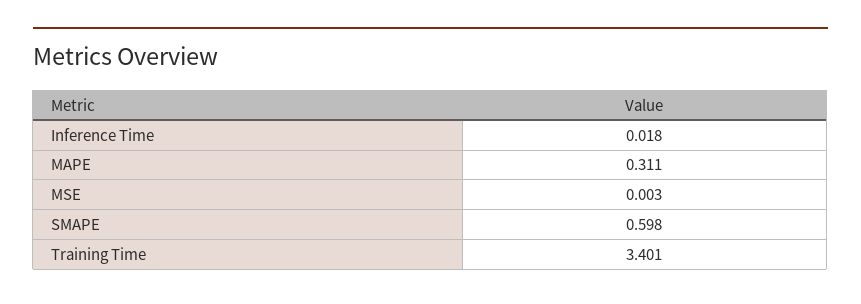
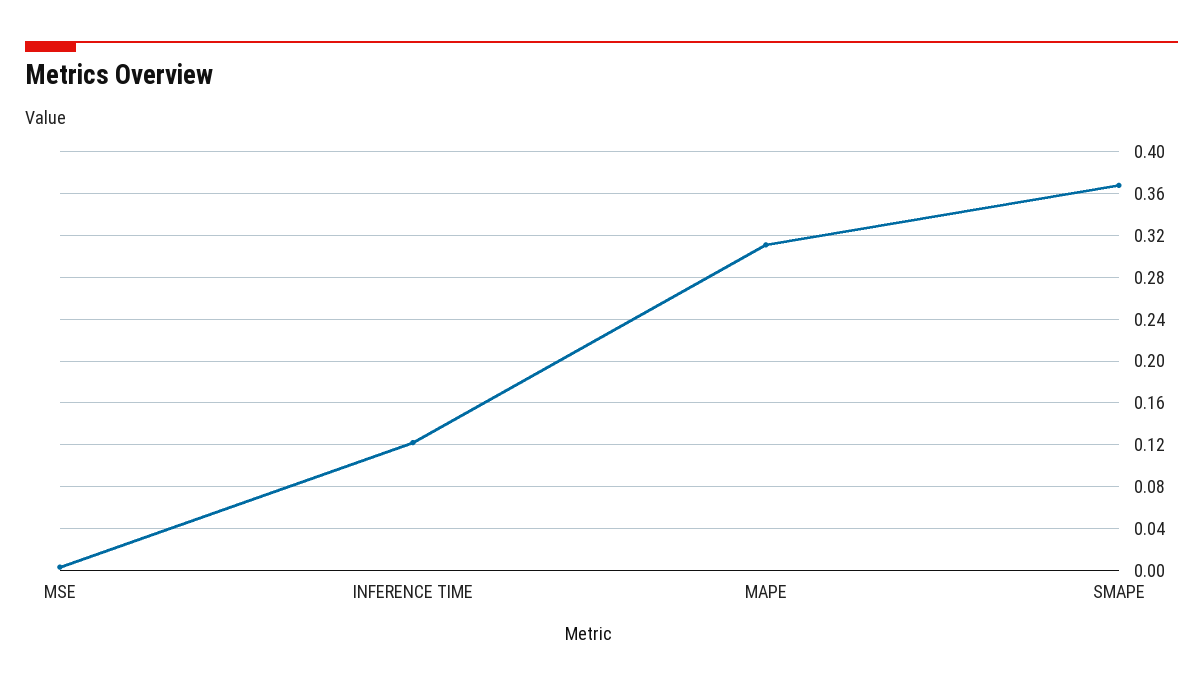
Inference Time: 0.018 -> 0.12
SMAPE: 0.598 -> 0.37
Training Time: 3.401 -> none

